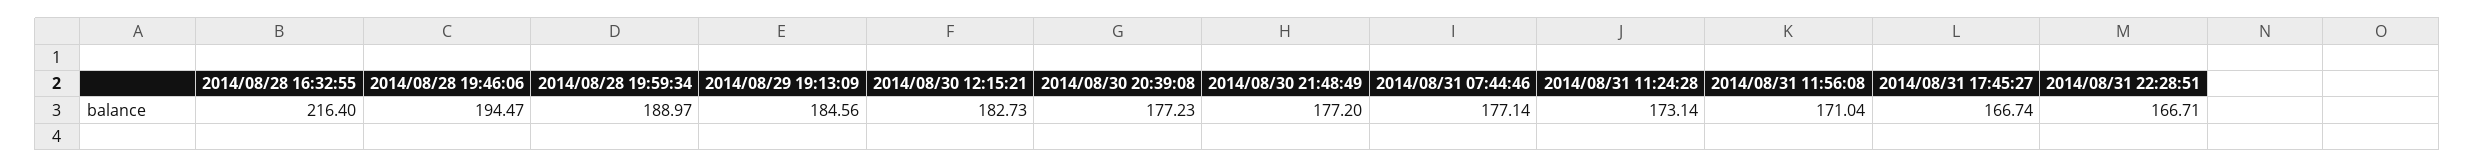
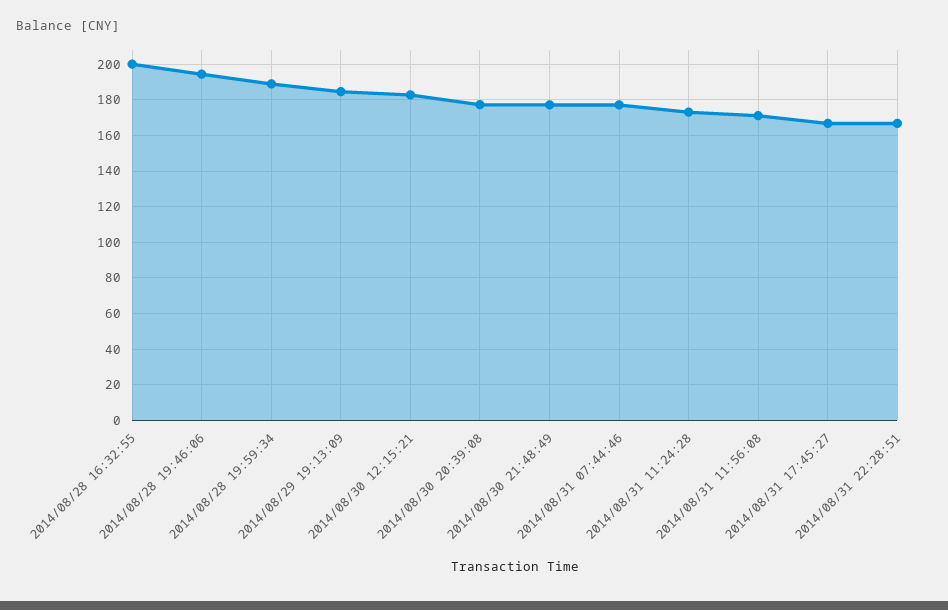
2014/08/28 16:32:55: 216.4 -> 200

